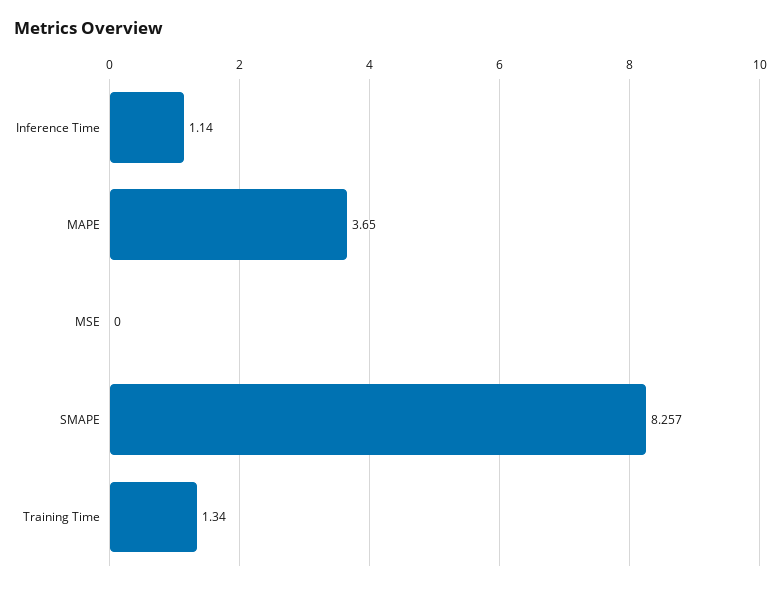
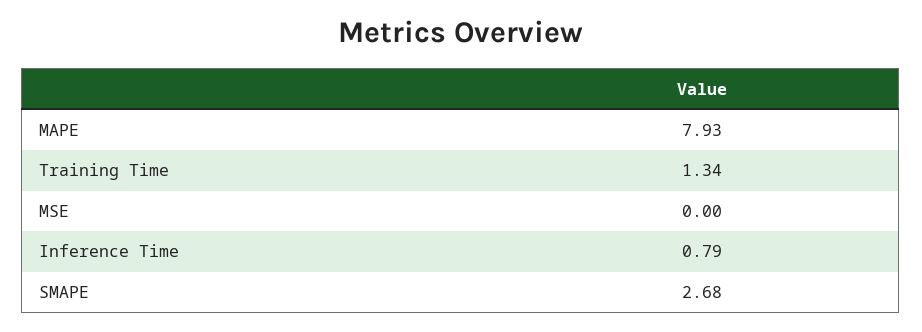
Inference Time: 1.14 -> 0.79
MAPE: 3.65 -> 7.93
SMAPE: 8.257 -> 2.68

